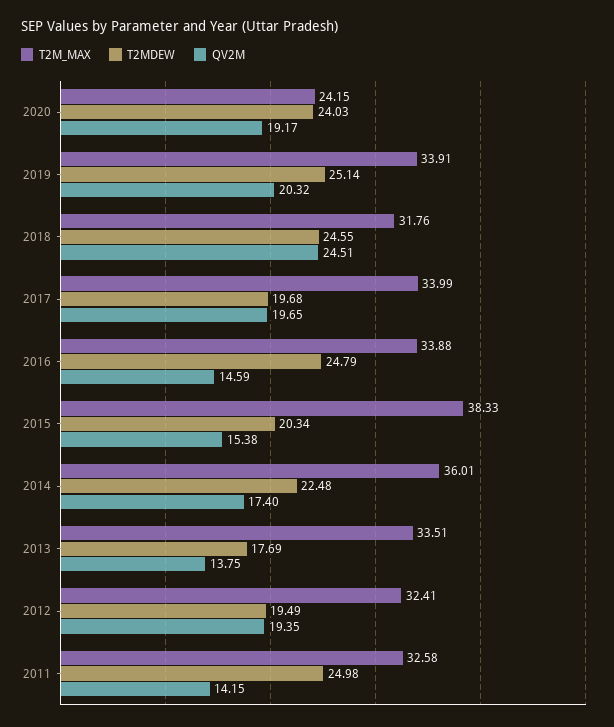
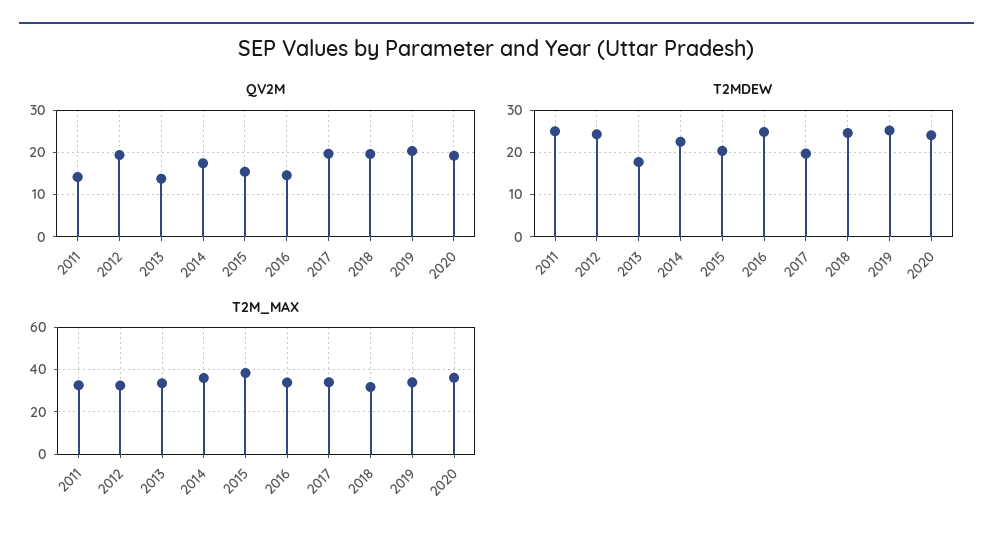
T2M_MAX, 2020: 24.15 -> 35
QV2M, 2018: 24.51 -> 20
T2MDEW, 2012: 19.49 -> 24

